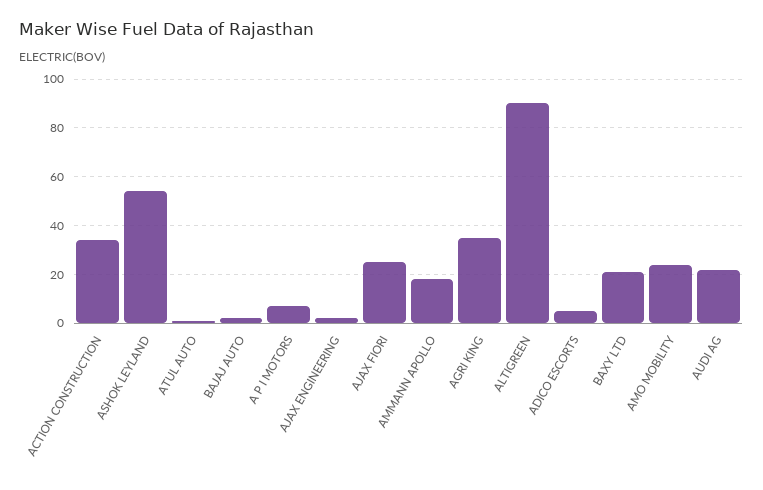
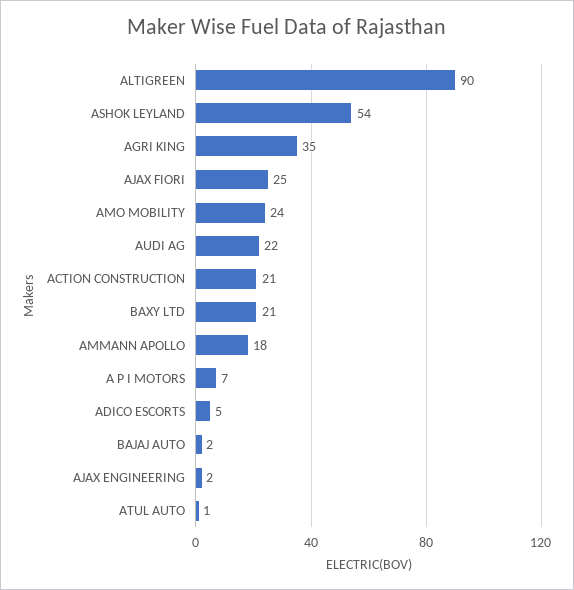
ACTION CONSTRUCTION: 35 -> 21

